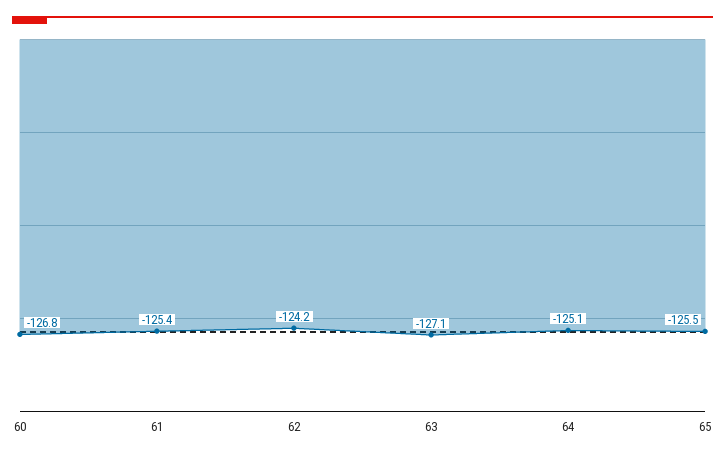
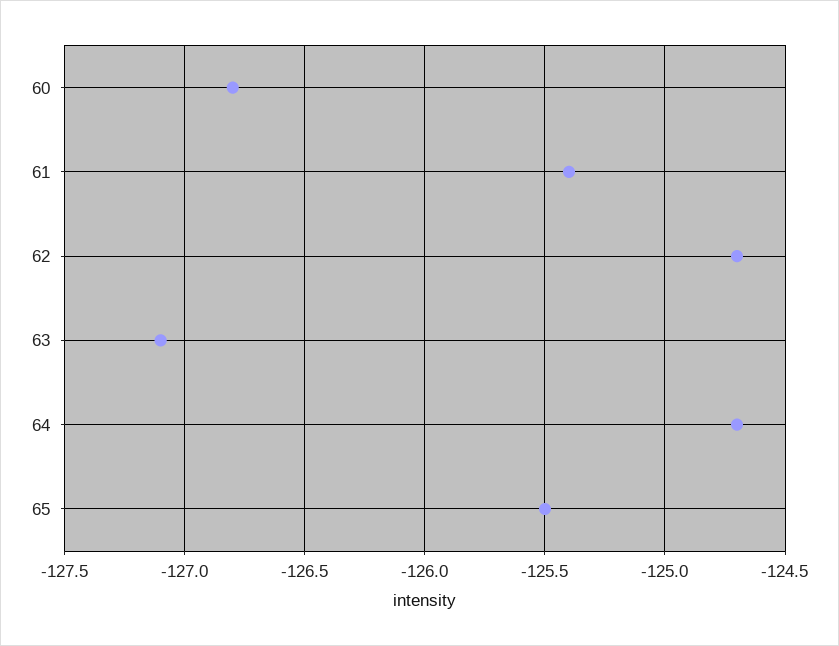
62: -124.2 -> -124.7
64: -125.1 -> -124.7

